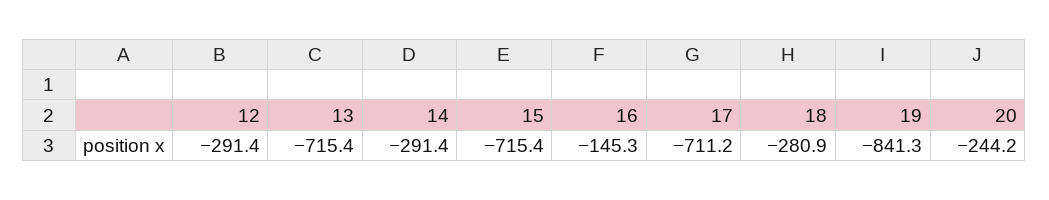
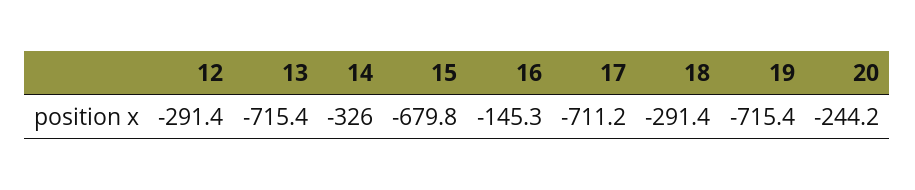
14: -291.4 -> -326
15: -715.4 -> -679.8
18: -280.9 -> -291.4
19: -841.3 -> -715.4

